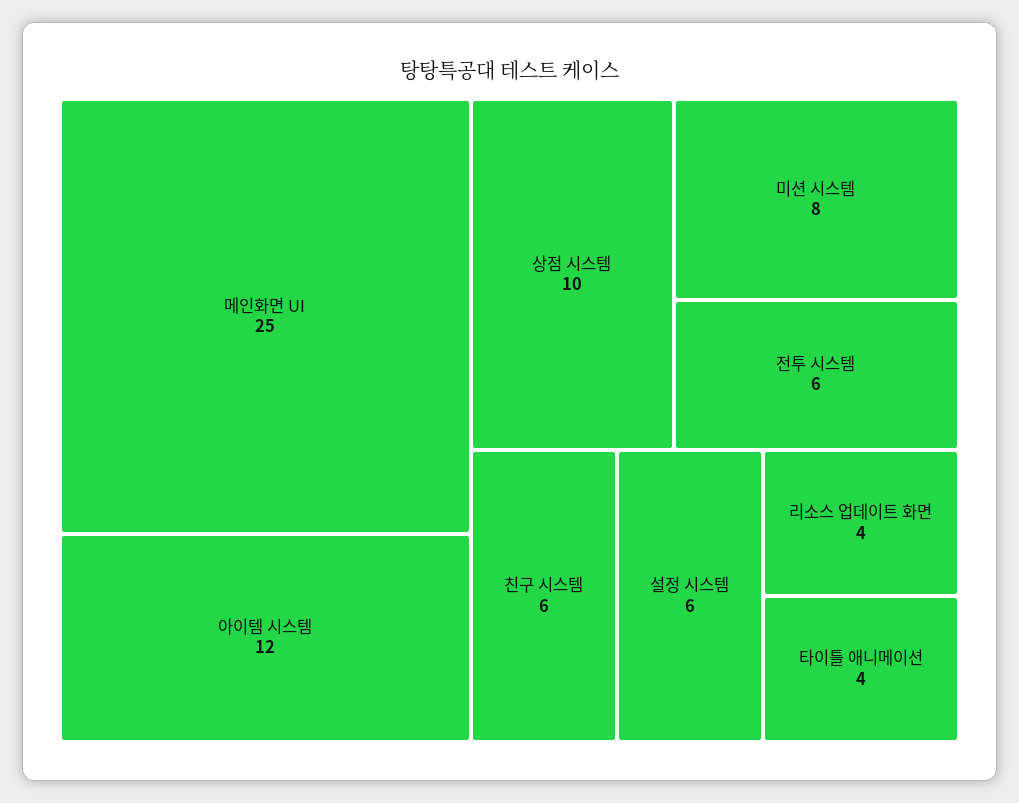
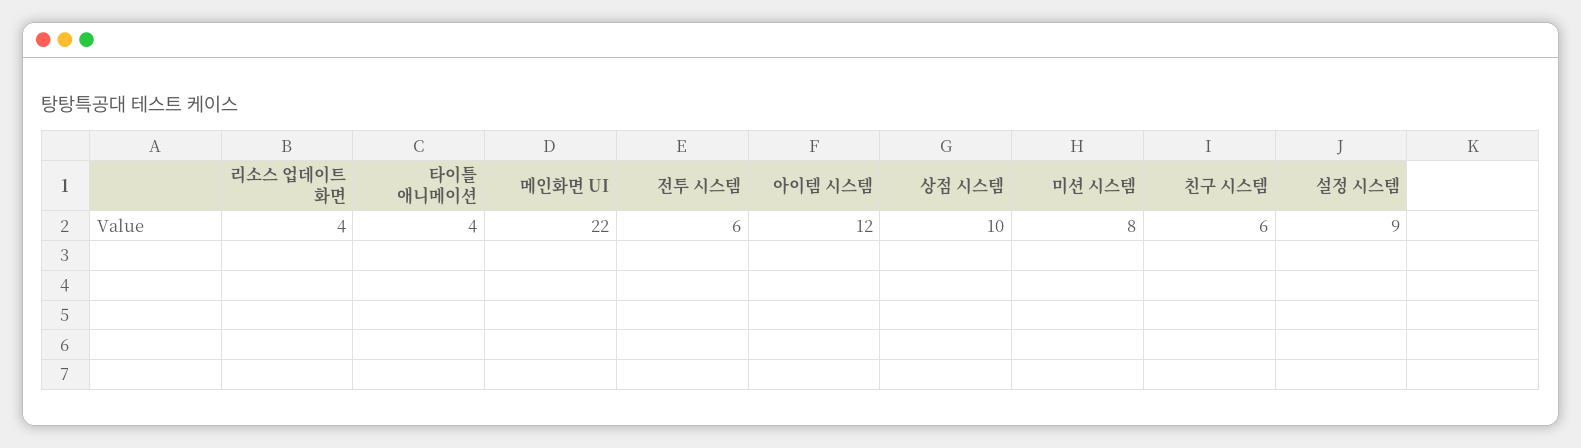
메인화면 UI: 25 -> 22
설정 시스템: 6 -> 9

